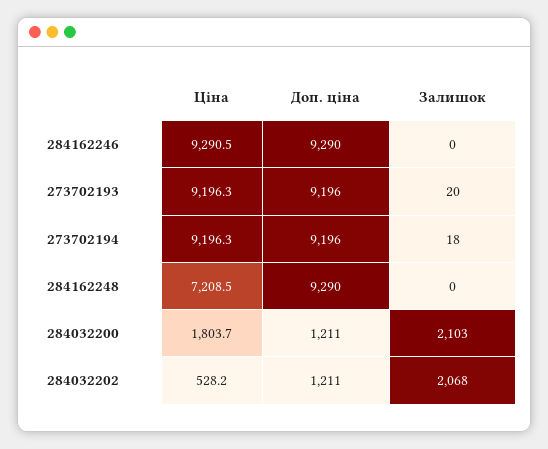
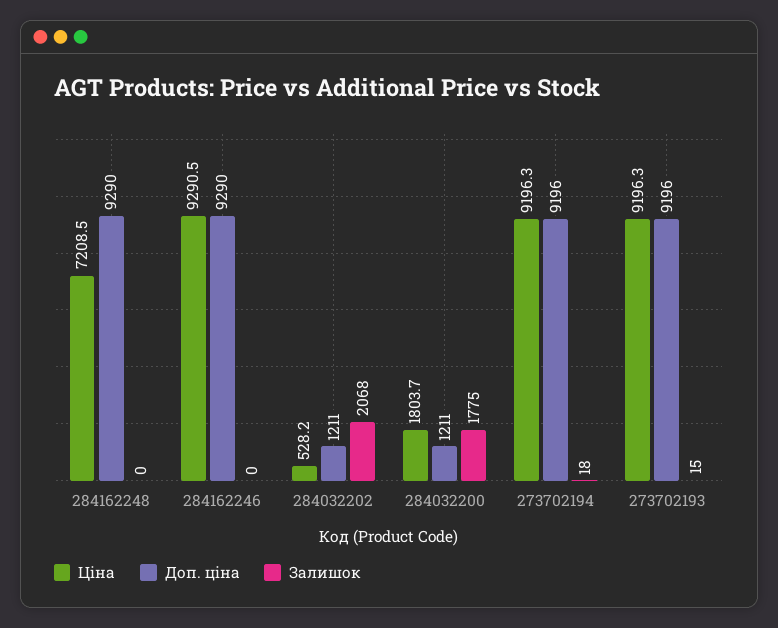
Залишок, 273702193: 20 -> 15
Залишок, 284032200: 2103 -> 1775

